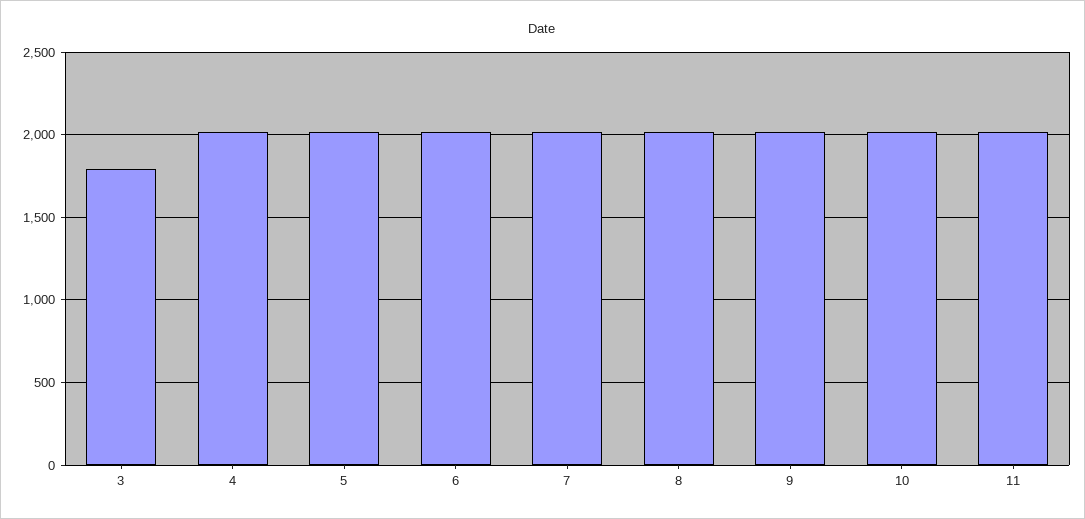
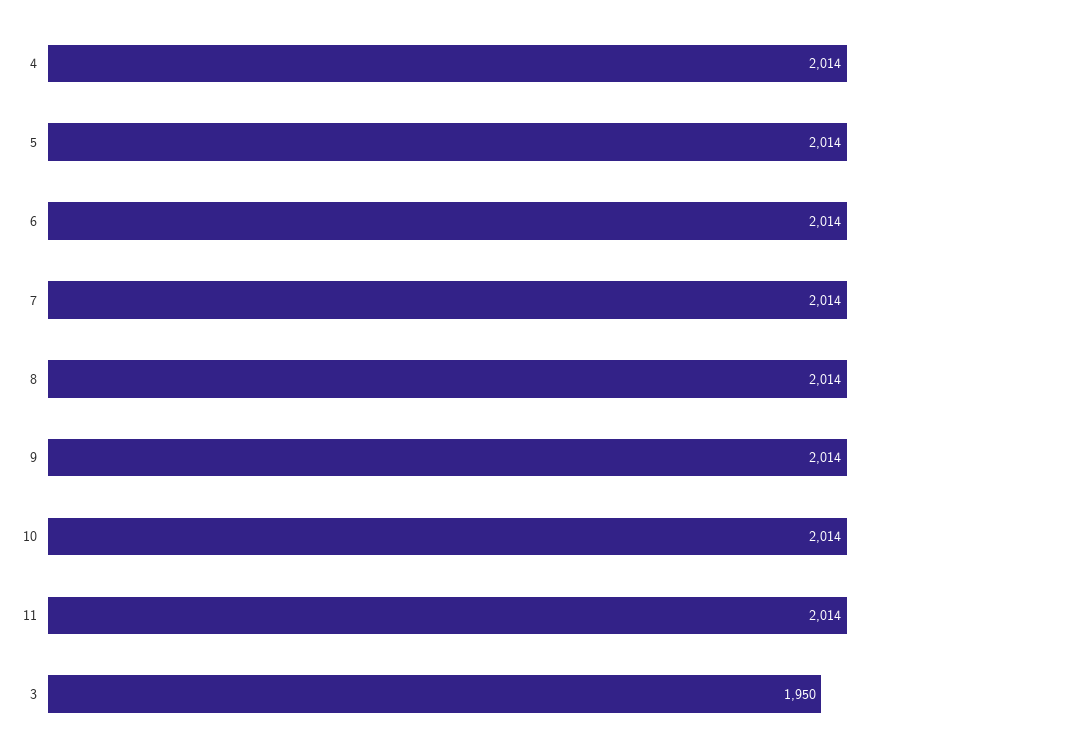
3: 1800 -> 1950

